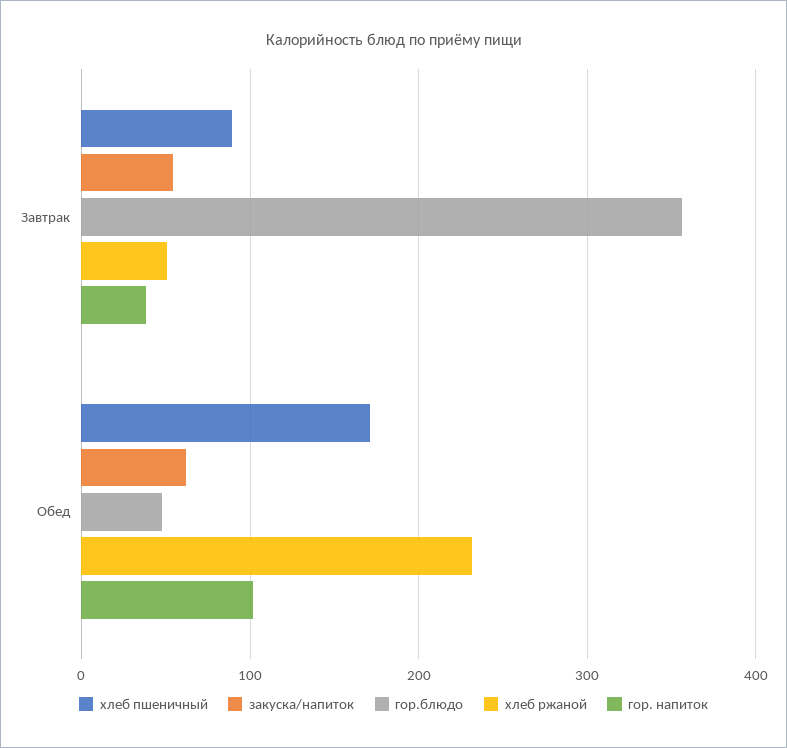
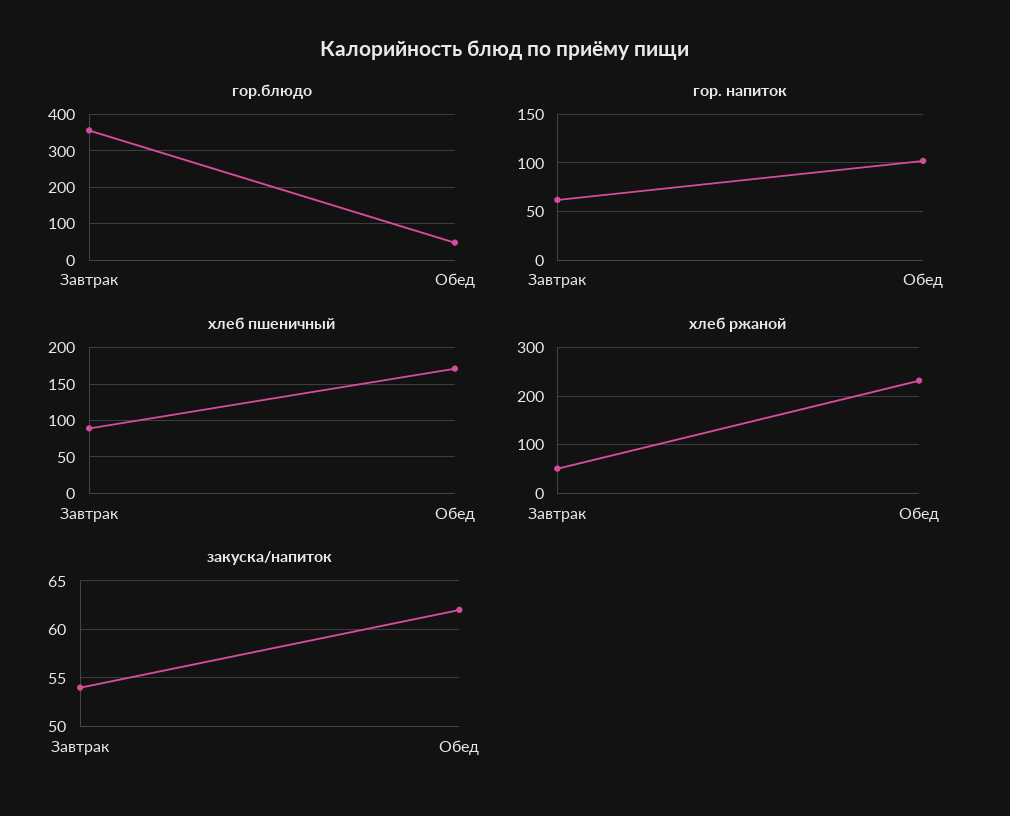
гор. напиток, Завтрак: 40 -> 60

